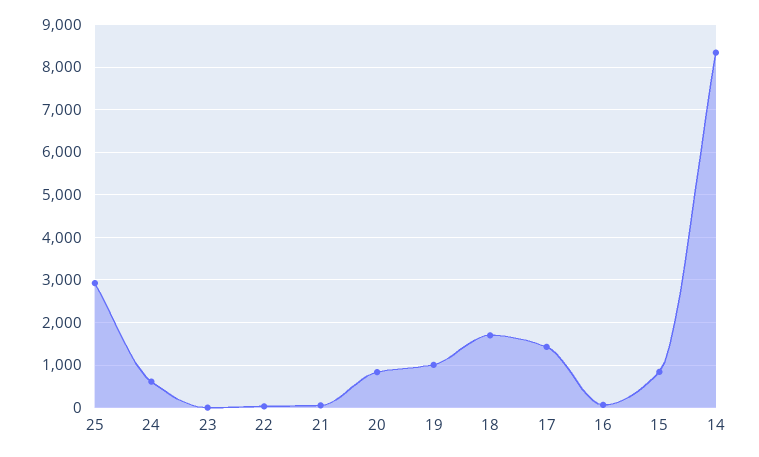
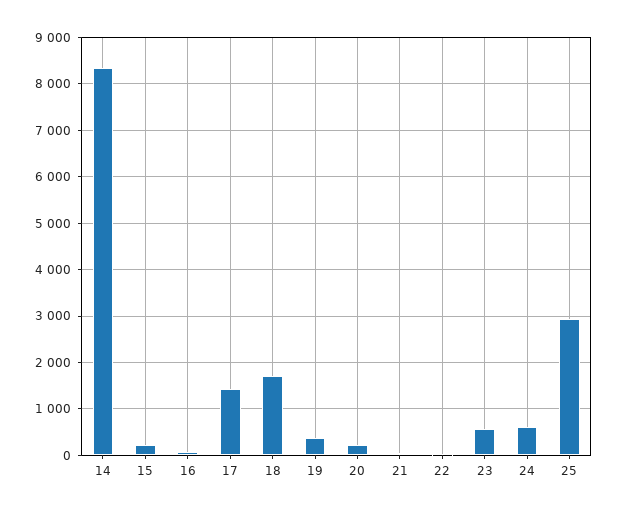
23: 0 -> 600
20: 800 -> 200
19: 1000 -> 400
15: 800 -> 200

